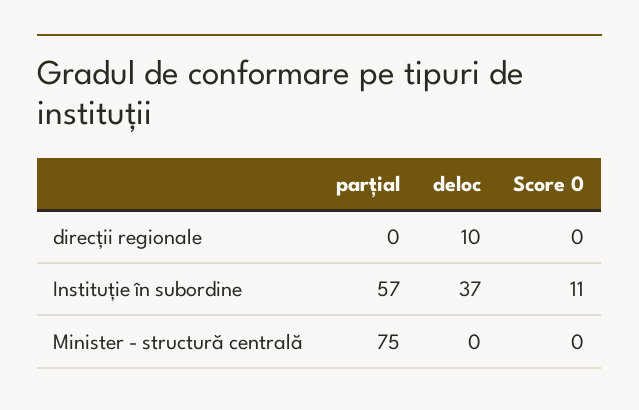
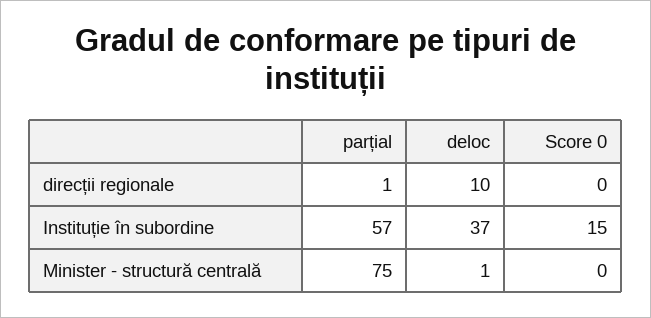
parțial, direcții regionale: 0 -> 1
Score 0, Instituție în subordine: 11 -> 15
deloc, Minister - structură centrală: 0 -> 1

